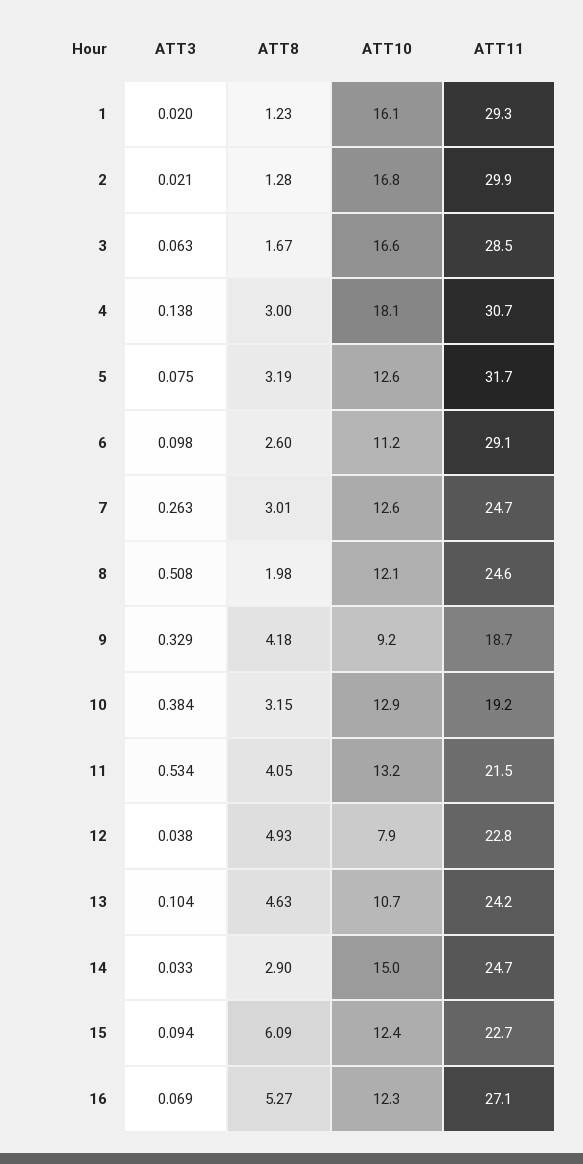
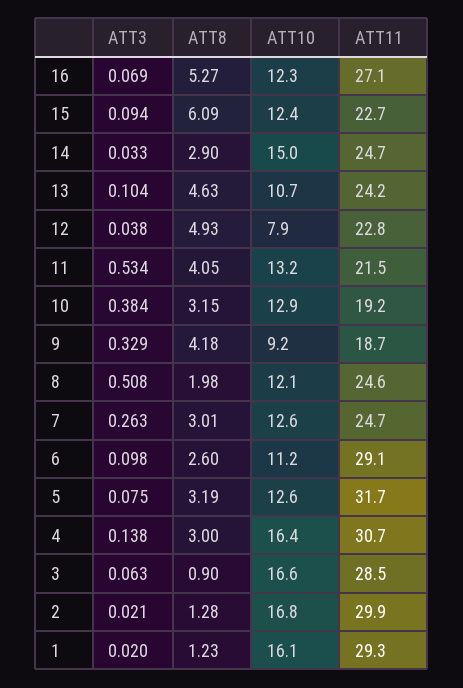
ATT8, 3: 1.67 -> 0.9
ATT10, 4: 18.1 -> 16.4

